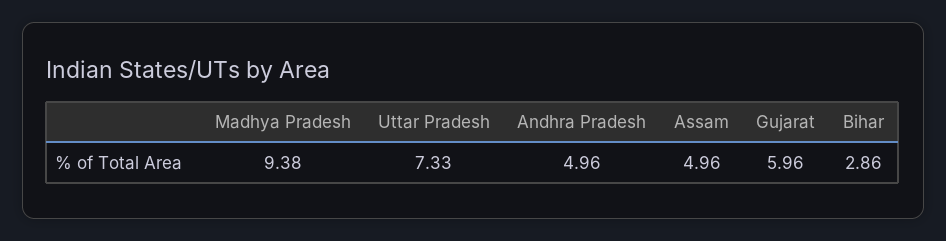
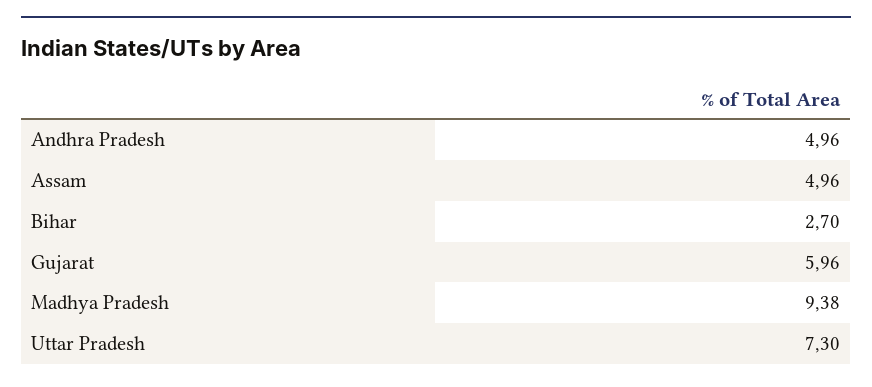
Uttar Pradesh: 7.33 -> 7.3
Bihar: 2.86 -> 2.7

